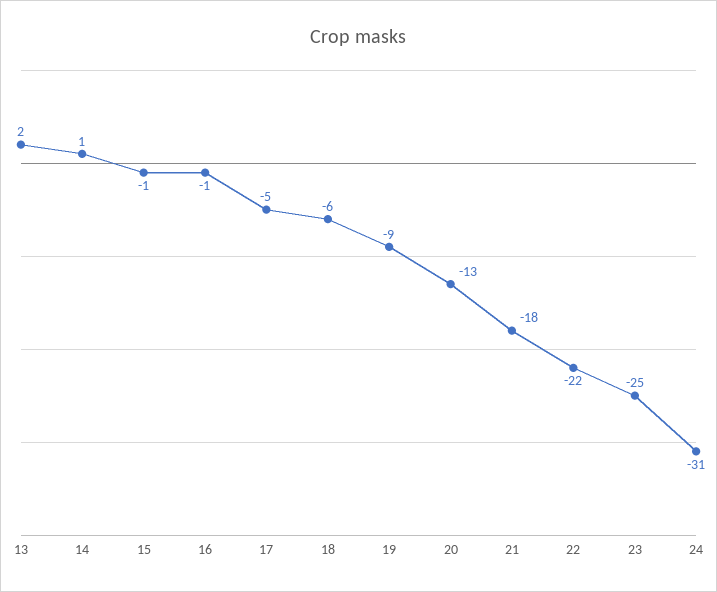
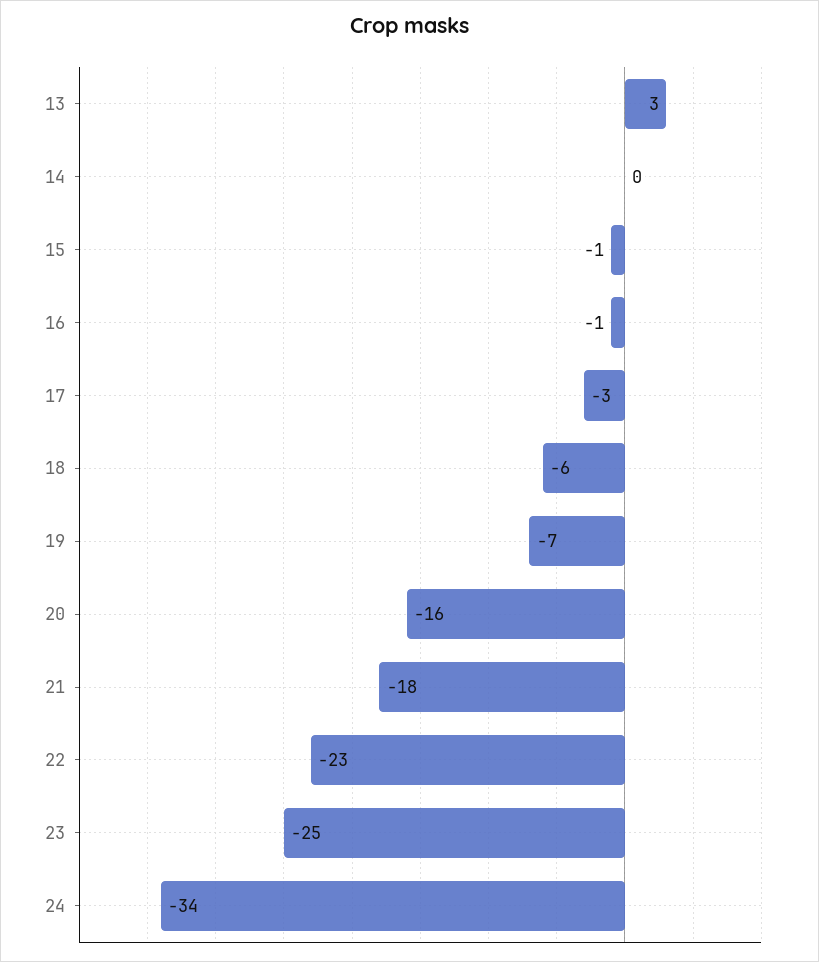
13: 2 -> 3
14: 1 -> 0
17: -5 -> -3
19: -9 -> -7
20: -13 -> -16
22: -22 -> -23
24: -31 -> -34

